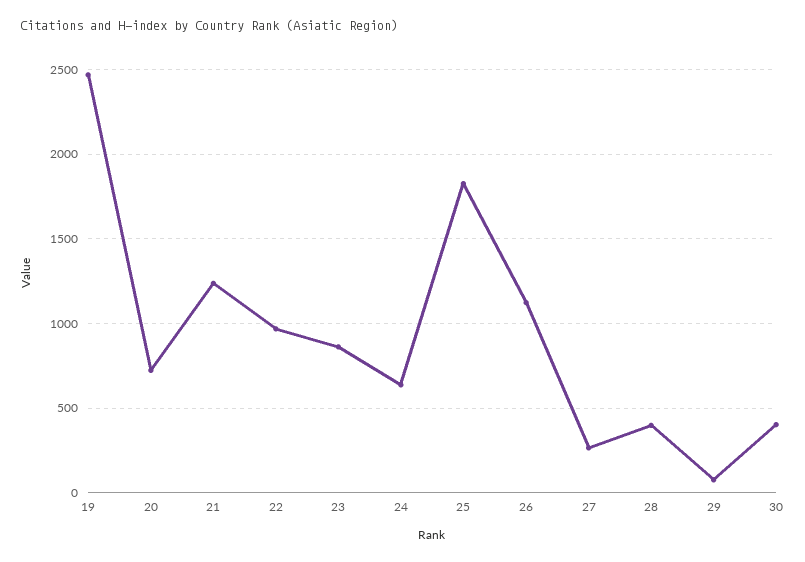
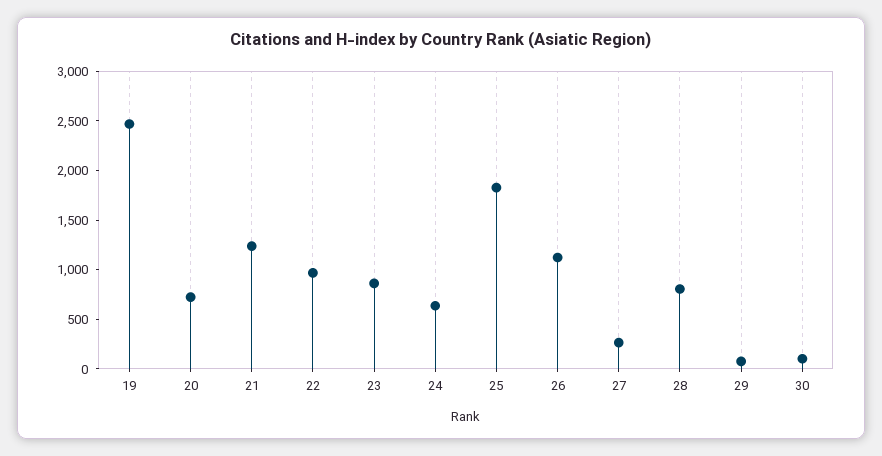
28: 400 -> 800
30: 400 -> 100

